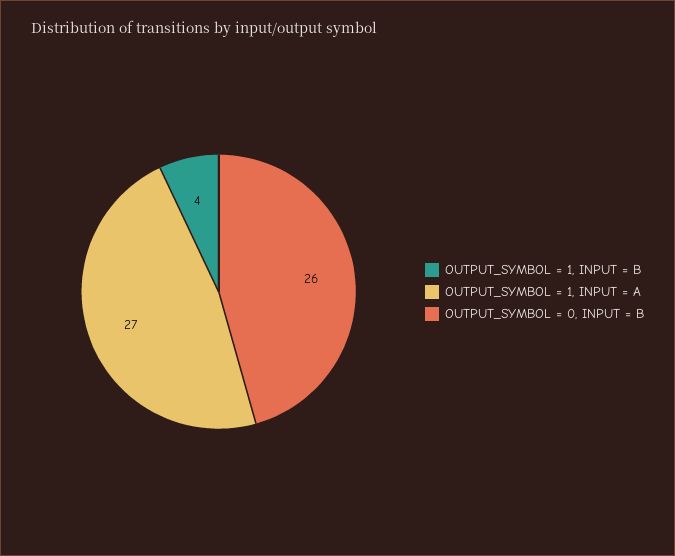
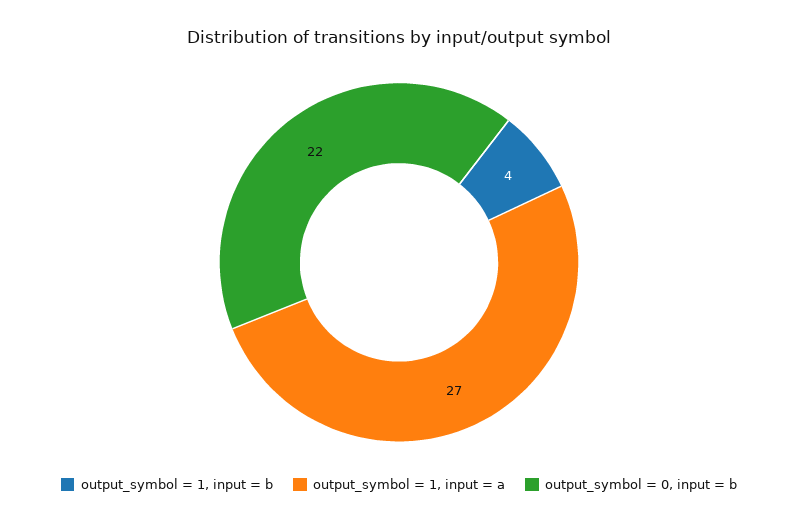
OUTPUT_SYMBOL = 0, INPUT = B: 26 -> 22

